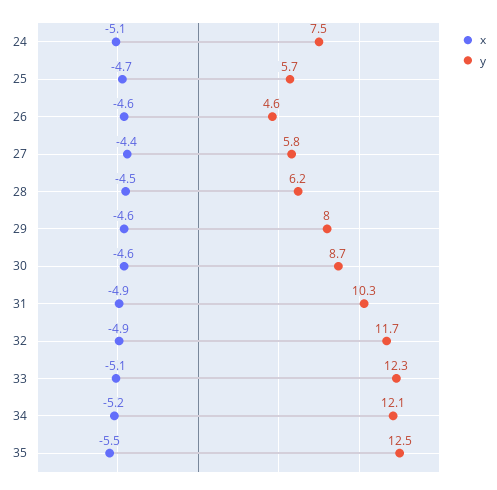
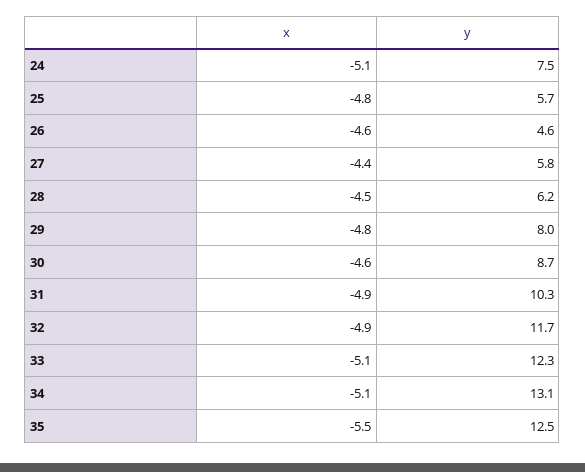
x, 25: -4.7 -> -4.8
x, 29: -4.6 -> -4.8
x, 34: -5.2 -> -5.1
y, 34: 12.1 -> 13.1

